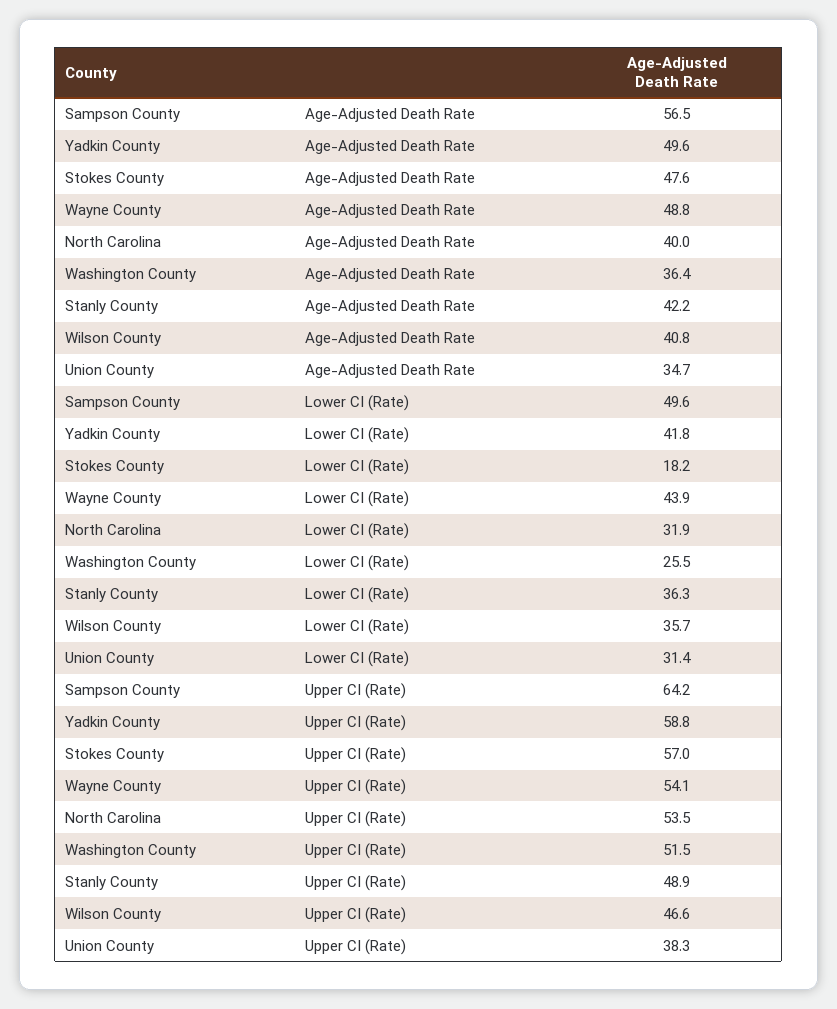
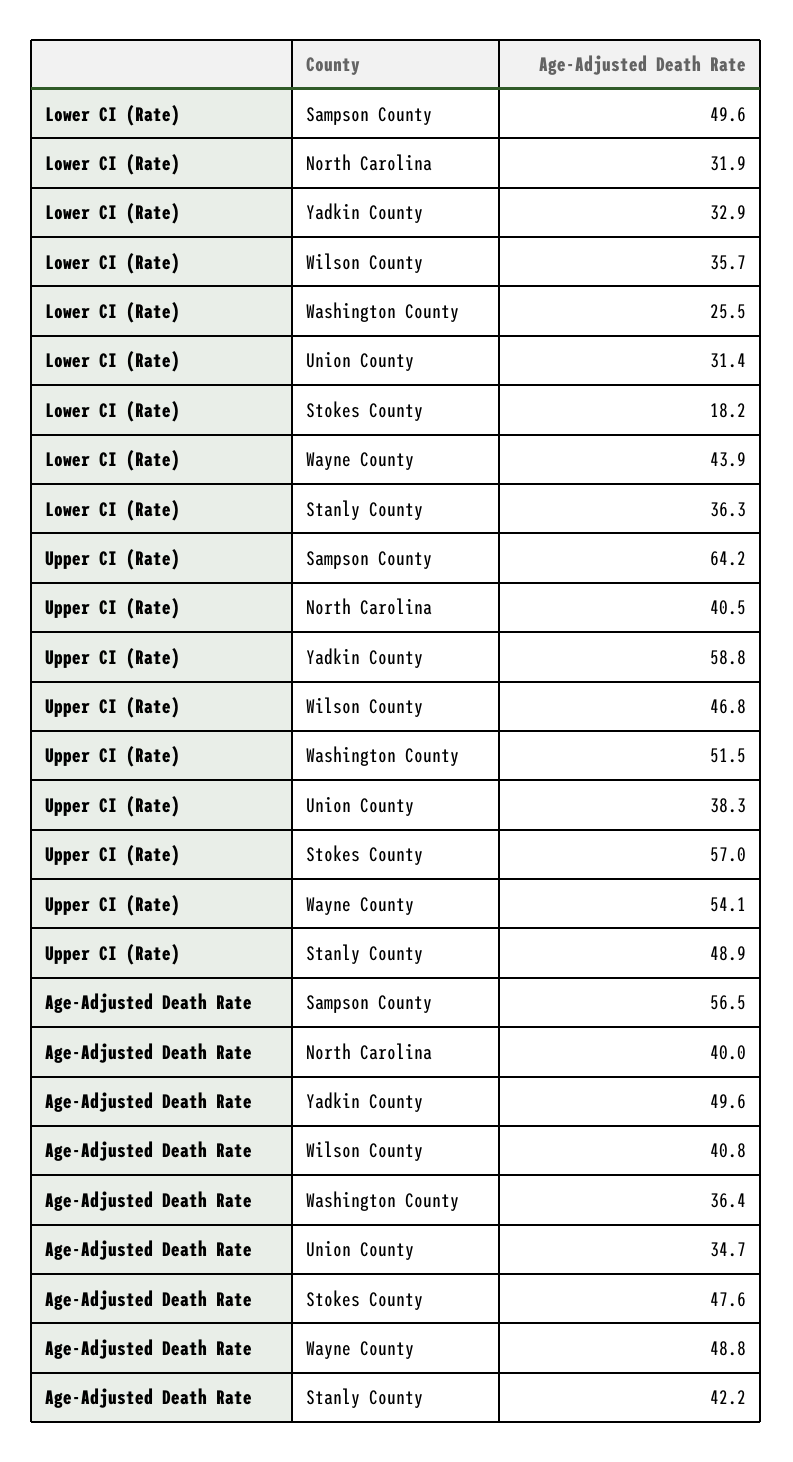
Yadkin County, Lower CI (Rate): 41.8 -> 32.9
North Carolina, Upper CI (Rate): 53.5 -> 40.5
Wilson County, Upper CI (Rate): 46.6 -> 46.8

